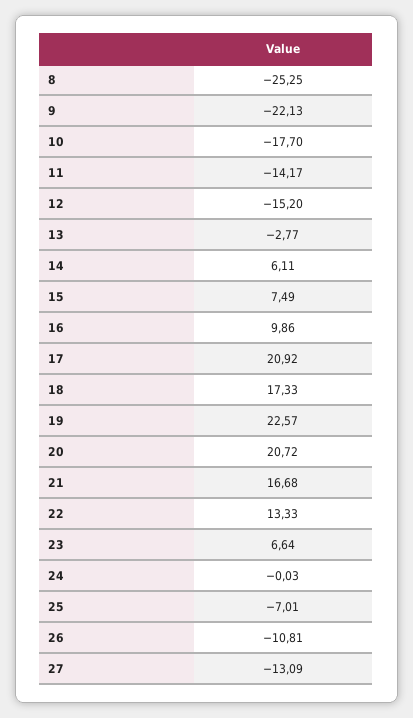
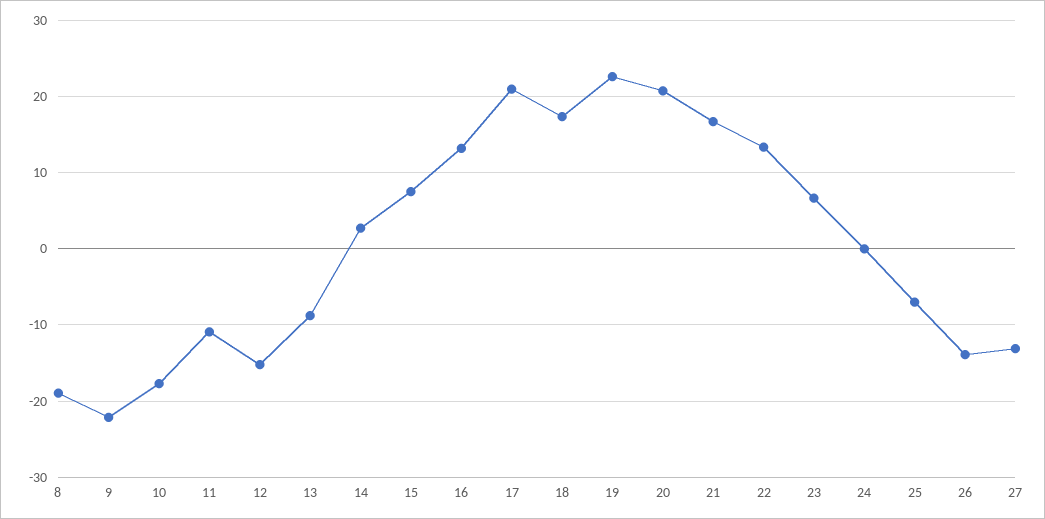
8: -25.25 -> -19
11: -14.17 -> -11
13: -2.77 -> -9
14: 6.11 -> 3
16: 9.86 -> 13
26: -10.81 -> -14

